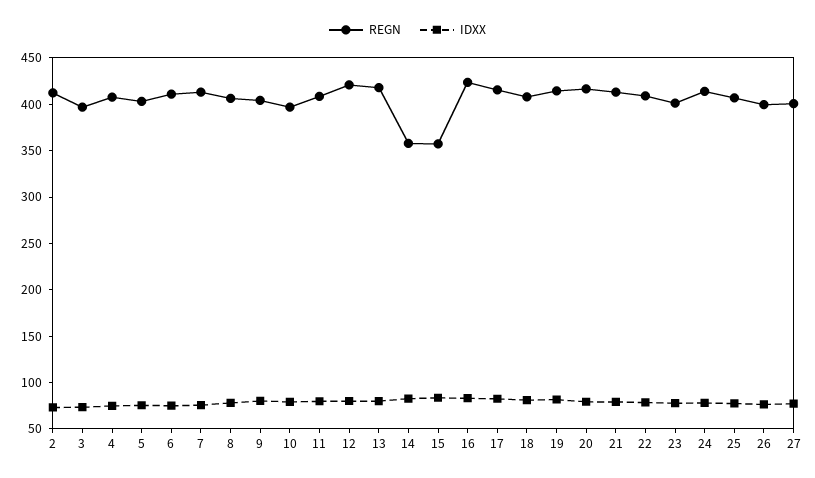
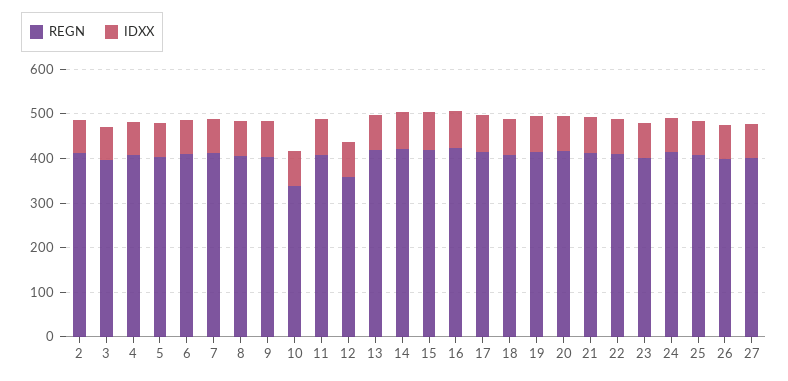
REGN, 10: 400 -> 340
REGN, 12: 420 -> 360
REGN, 14: 360 -> 420
REGN, 15: 360 -> 420

